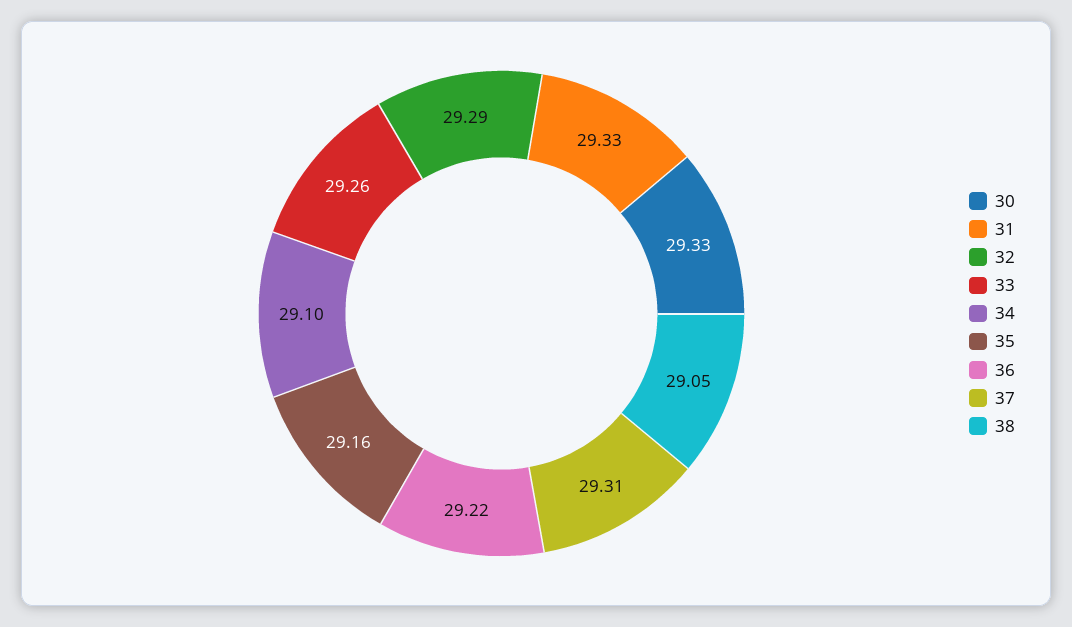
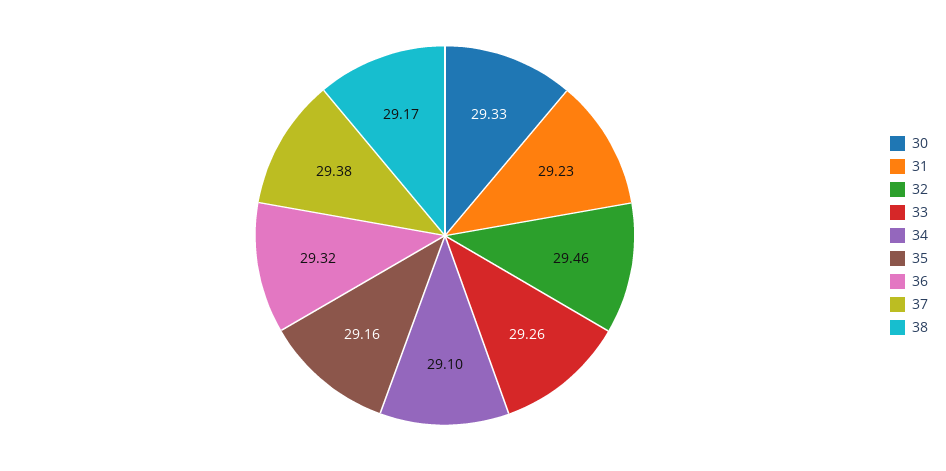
31: 29.33 -> 29.23
32: 29.29 -> 29.46
36: 29.22 -> 29.32
37: 29.31 -> 29.38
38: 29.05 -> 29.17

